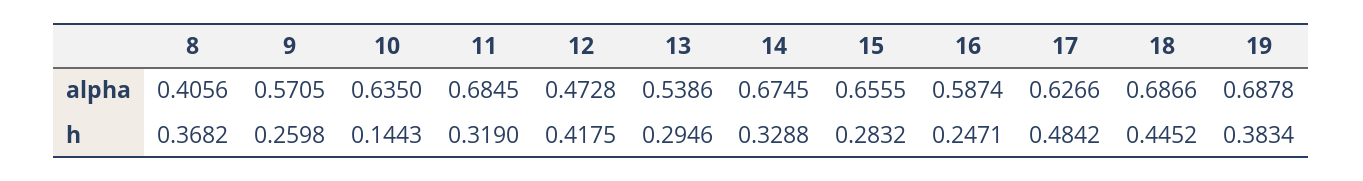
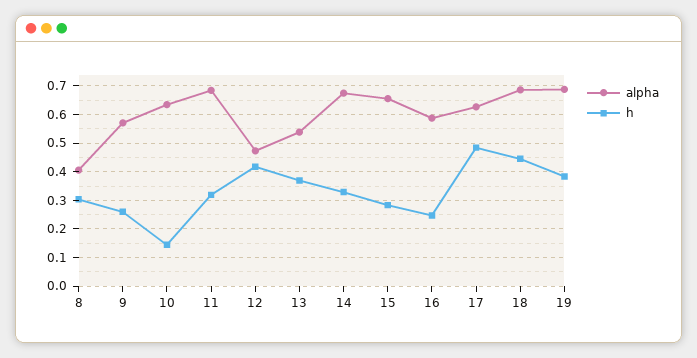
h, 8: 0.3682 -> 0.3
h, 13: 0.2946 -> 0.375

